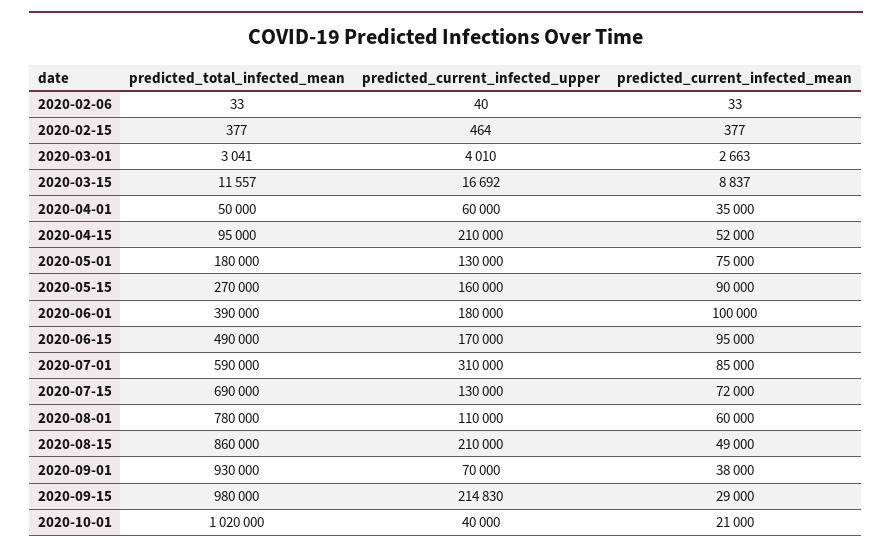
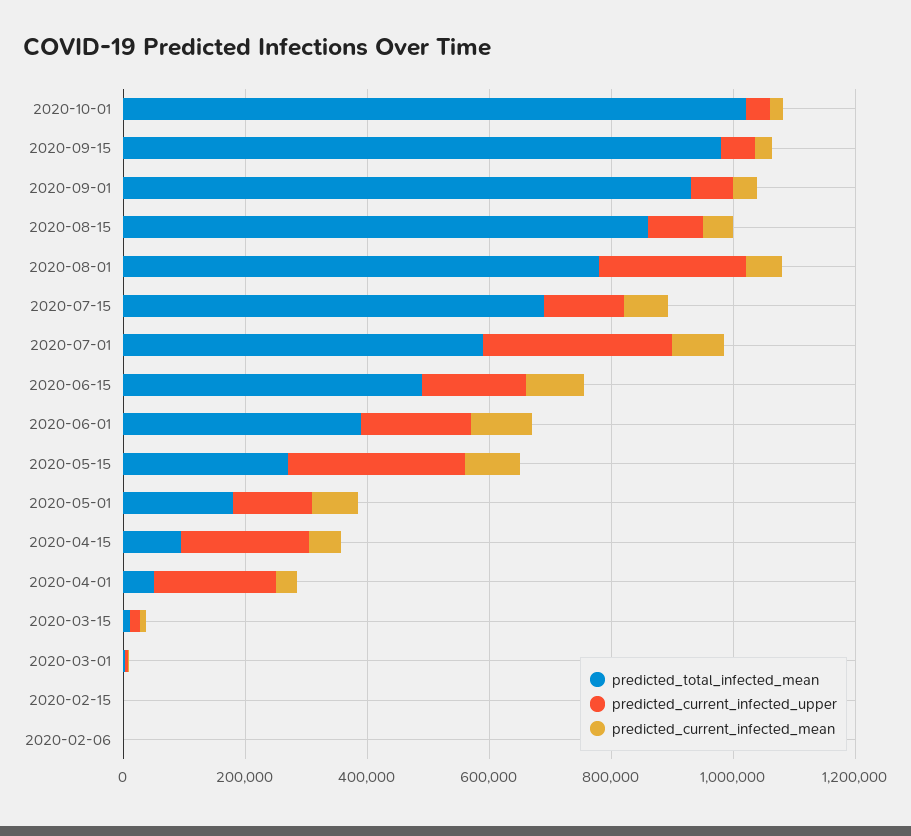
predicted_current_infected_upper, 2020-04-01: 60000 -> 200000
predicted_current_infected_upper, 2020-05-15: 160000 -> 300000
predicted_current_infected_upper, 2020-08-01: 110000 -> 250000
predicted_current_infected_upper, 2020-08-15: 210000 -> 100000
predicted_current_infected_upper, 2020-09-15: 214830 -> 50000

